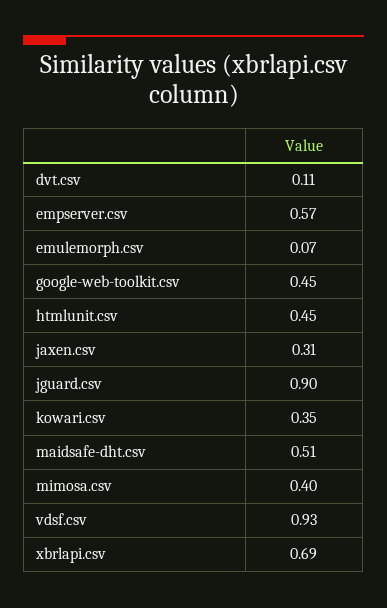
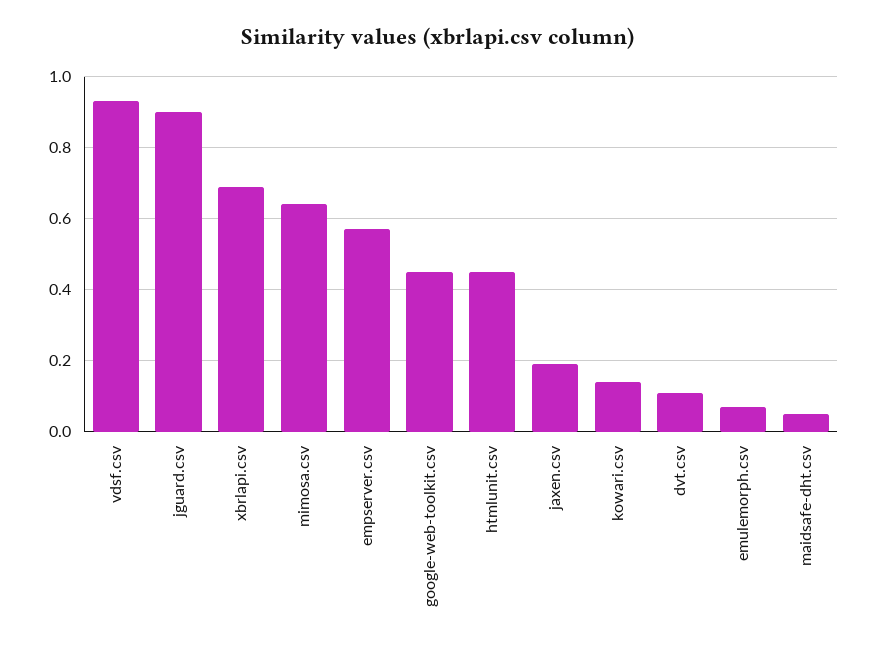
jaxen.csv: 0.31 -> 0.2
kowari.csv: 0.35 -> 0.15
maidsafe-dht.csv: 0.51 -> 0.05
mimosa.csv: 0.4 -> 0.65

